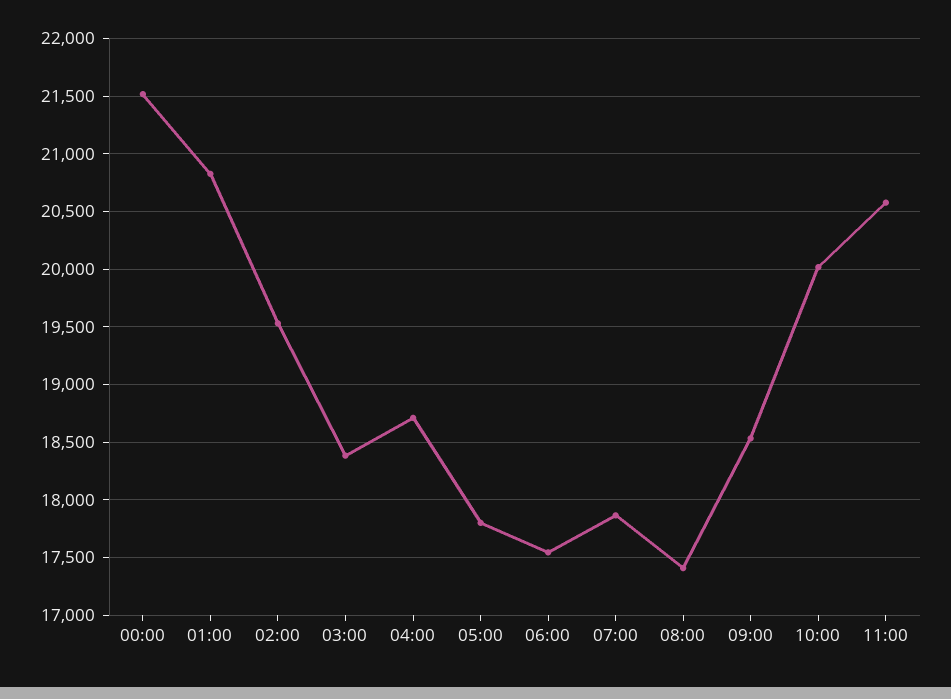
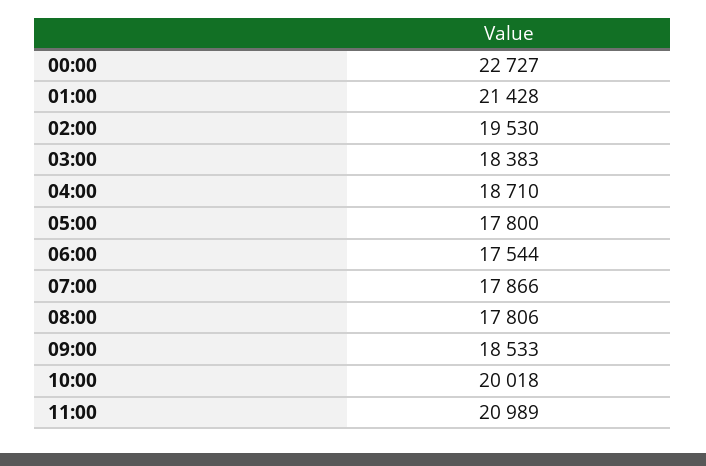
00:00: 21500 -> 22727
01:00: 20800 -> 21428
08:00: 17400 -> 17806
11:00: 20600 -> 20989

